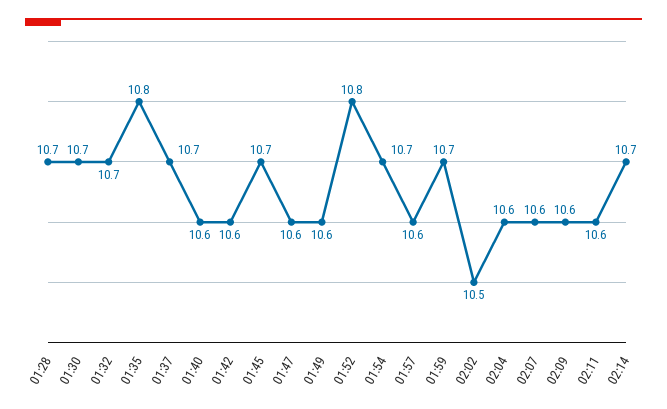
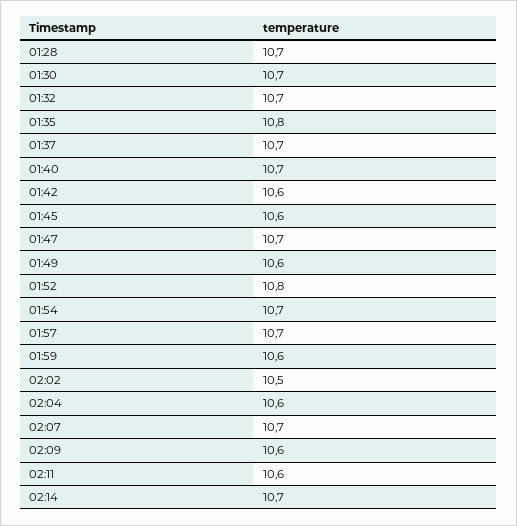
01:40: 10.6 -> 10.7
01:45: 10.7 -> 10.6
01:47: 10.6 -> 10.7
01:57: 10.6 -> 10.7
01:59: 10.7 -> 10.6
02:07: 10.6 -> 10.7

